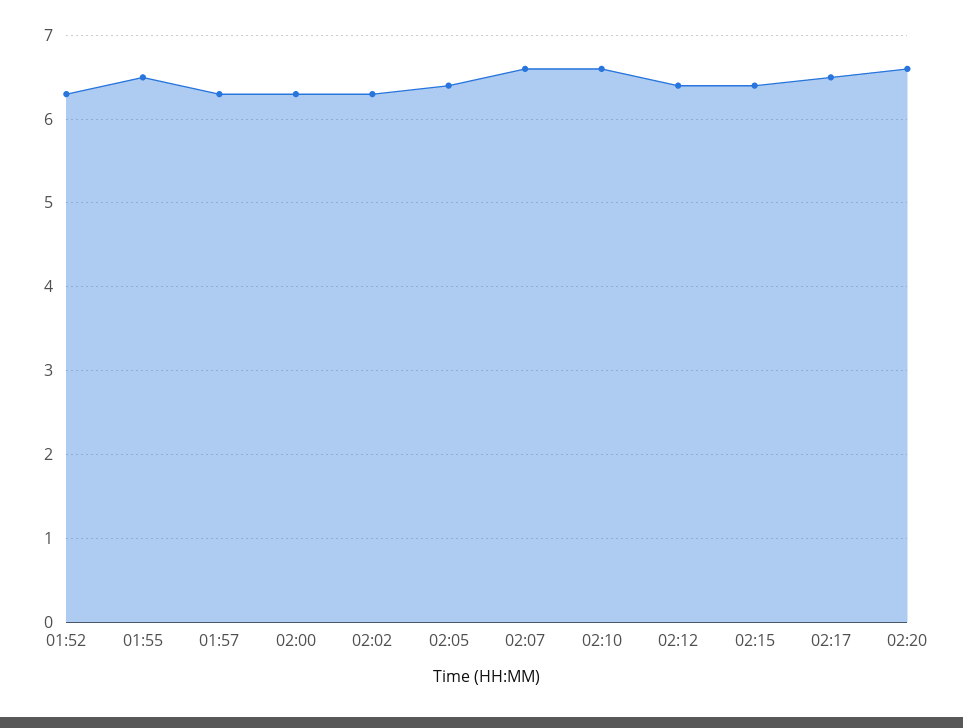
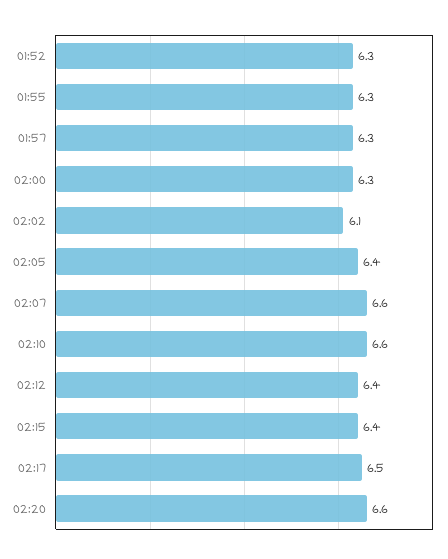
01:55: 6.5 -> 6.3
02:02: 6.3 -> 6.1

